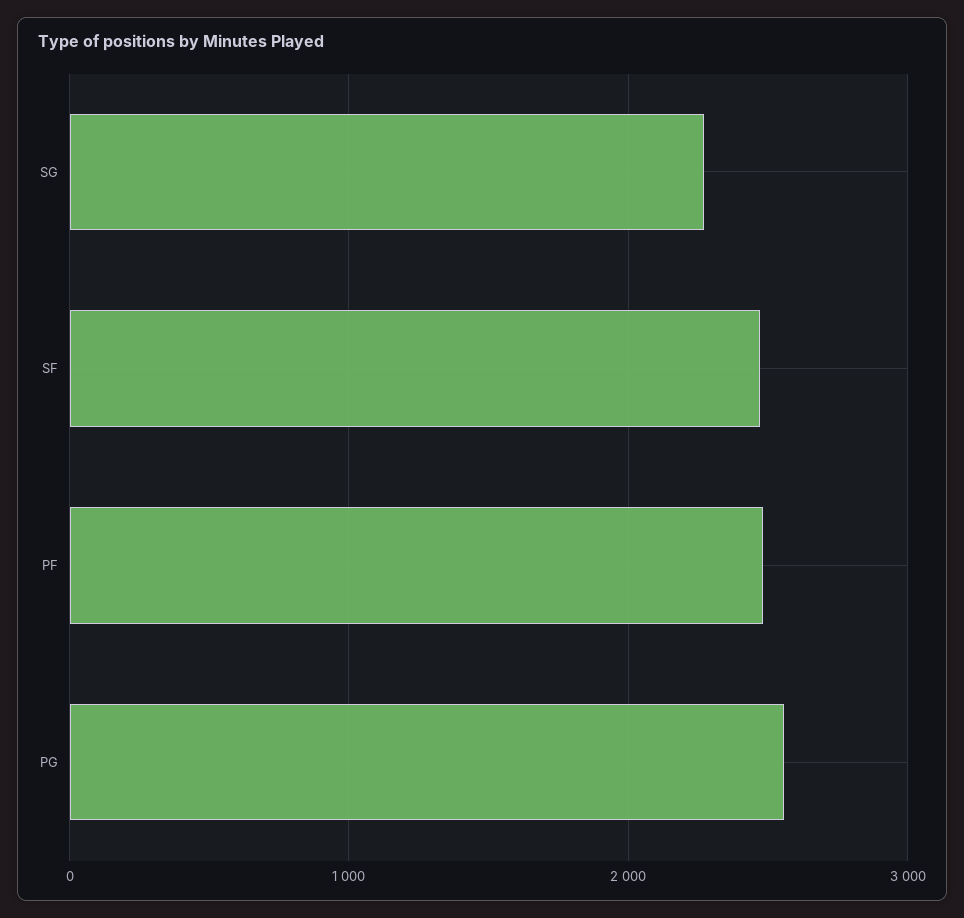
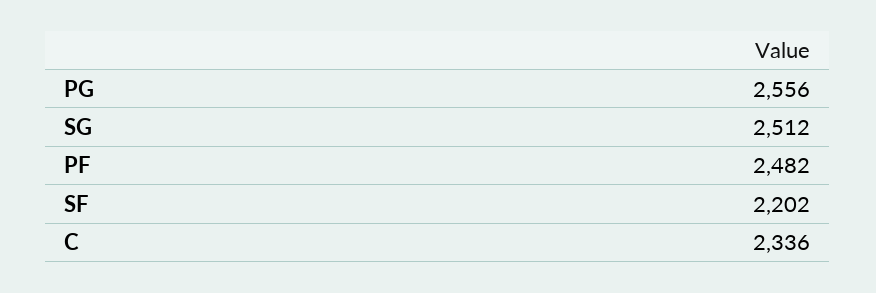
SG: 2300 -> 2512
SF: 2500 -> 2202
C: none -> 2336

